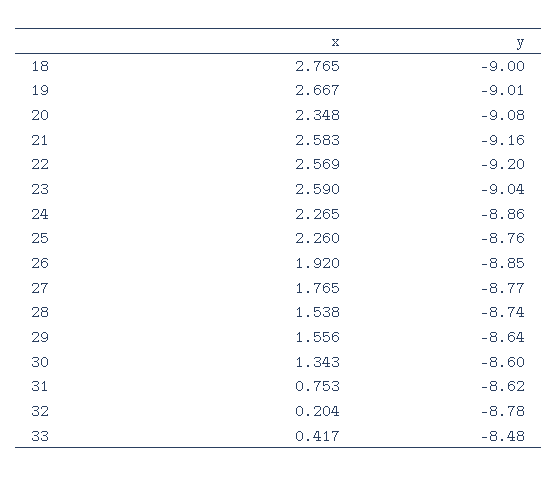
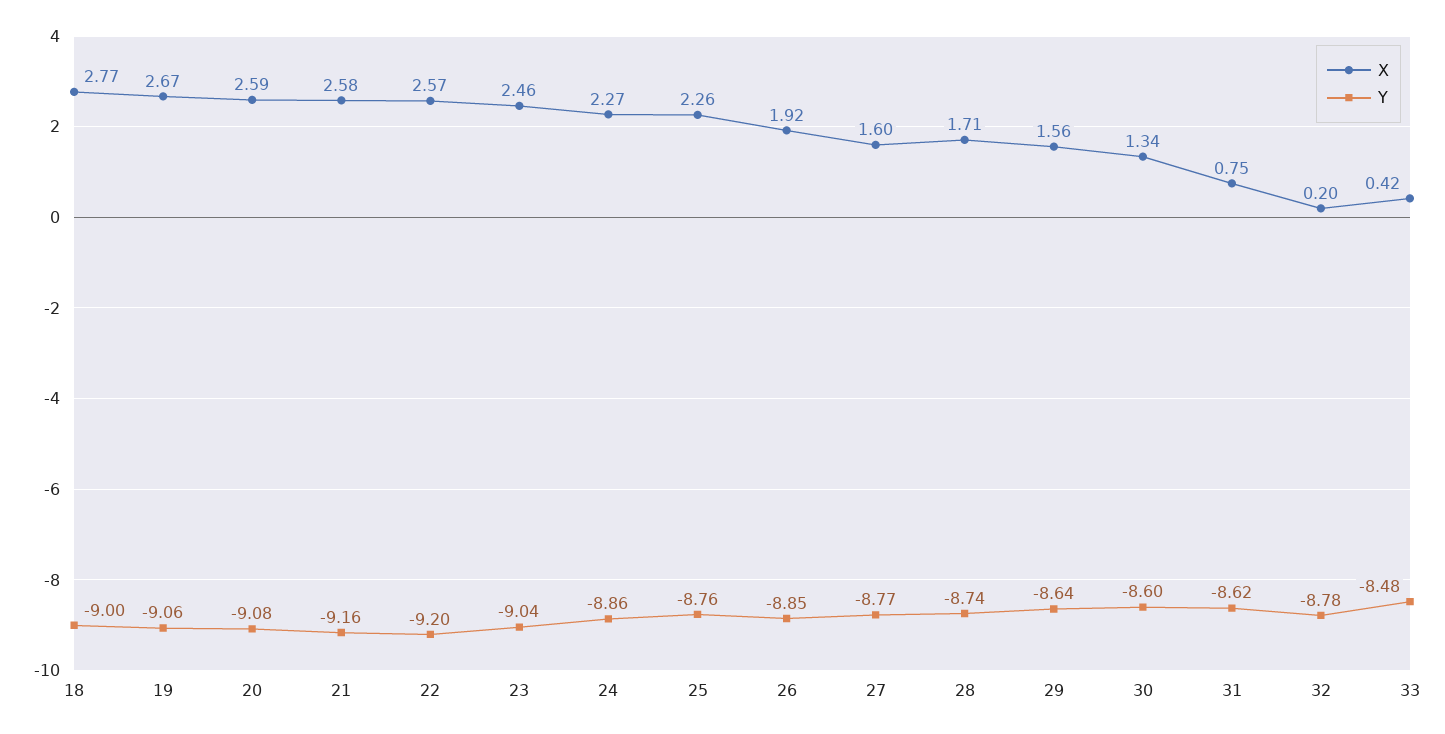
y, 19: -9.01 -> -9.06
x, 20: 2.348 -> 2.59
x, 23: 2.59 -> 2.46
x, 27: 1.765 -> 1.6
x, 28: 1.538 -> 1.71

